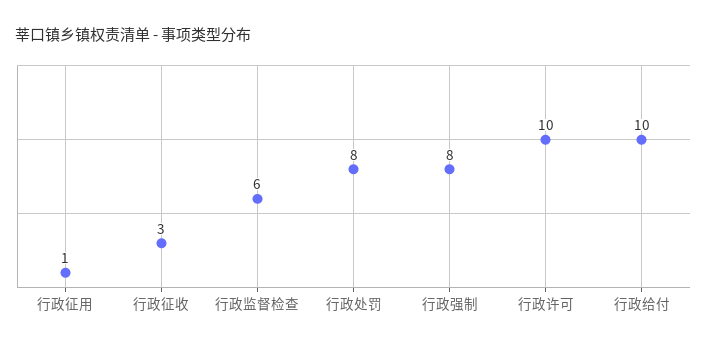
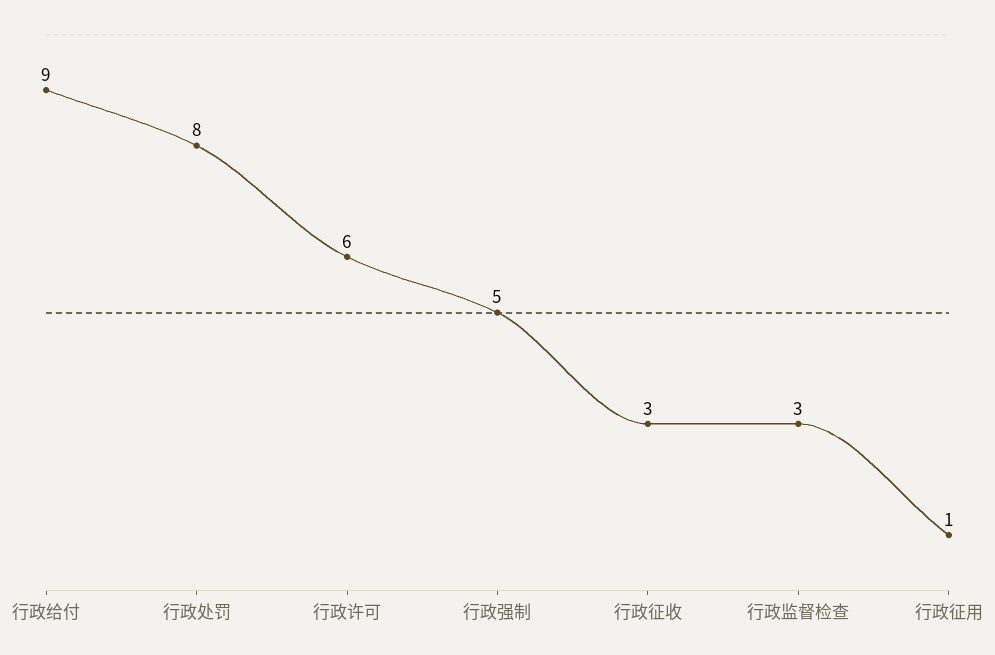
行政监督检查: 6 -> 3
行政强制: 8 -> 5
行政许可: 10 -> 6
行政给付: 10 -> 9

